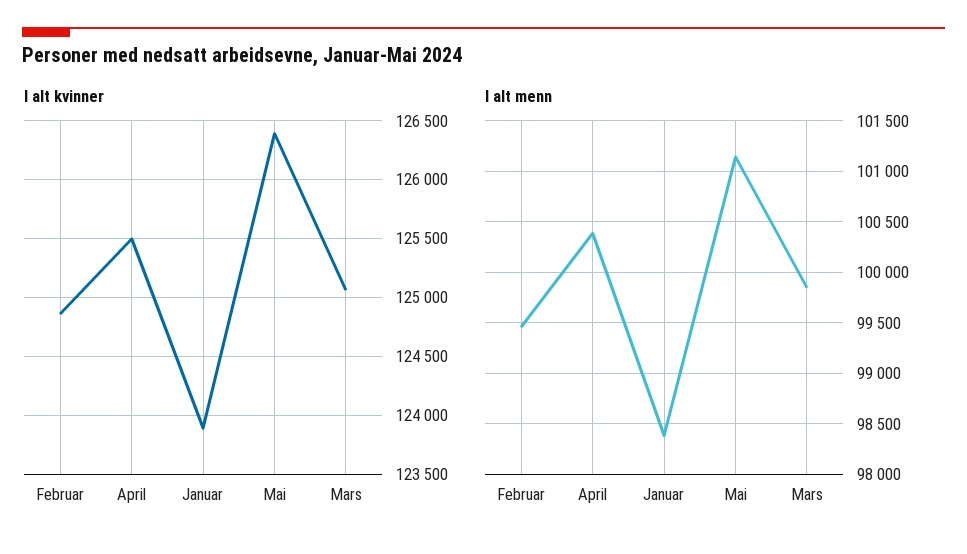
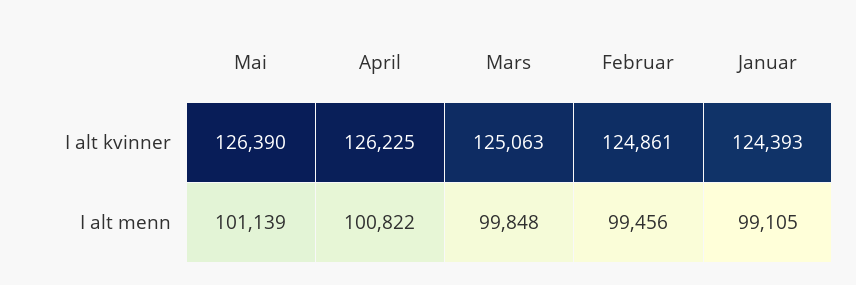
I alt kvinner, April: 125500 -> 126225
I alt kvinner, Januar: 123900 -> 124393
I alt menn, April: 100400 -> 100822
I alt menn, Januar: 98400 -> 99105

